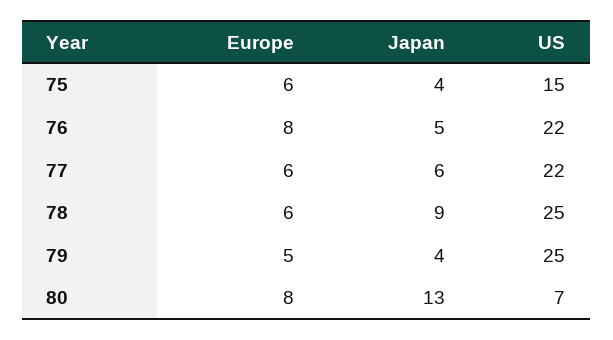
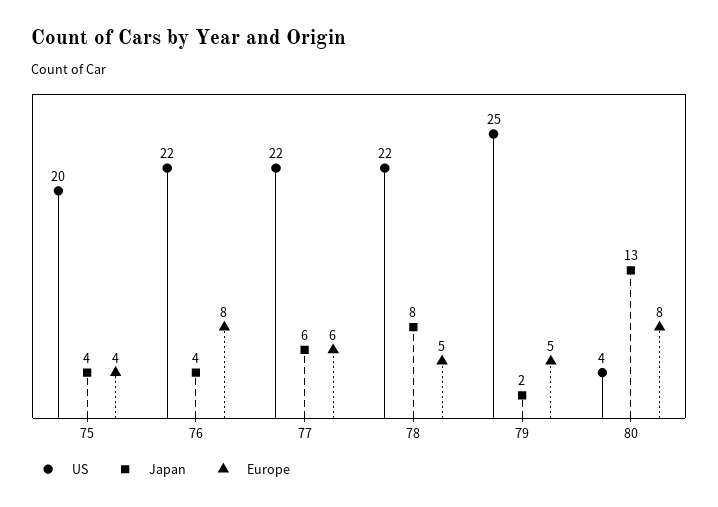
Europe, 75: 6 -> 4
US, 75: 15 -> 20
Japan, 76: 5 -> 4
Europe, 78: 6 -> 5
Japan, 78: 9 -> 8
US, 78: 25 -> 22
Japan, 79: 4 -> 2
US, 80: 7 -> 4

